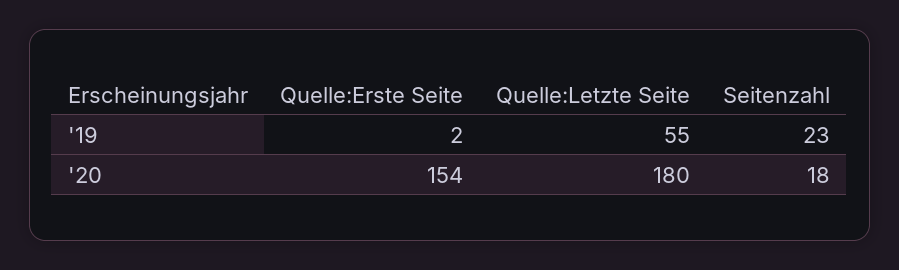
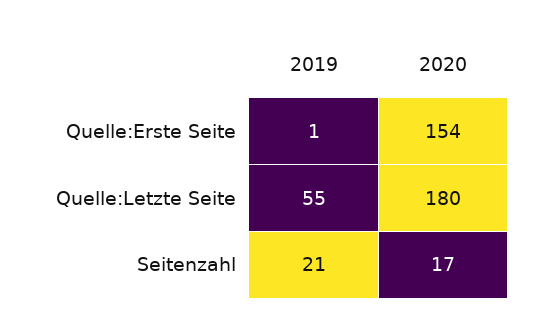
Quelle:Erste Seite, '19: 2 -> 1
Seitenzahl, '19: 23 -> 21
Seitenzahl, '20: 18 -> 17

